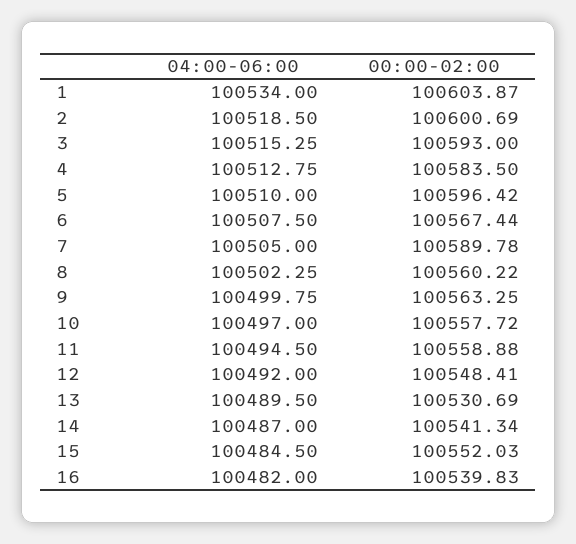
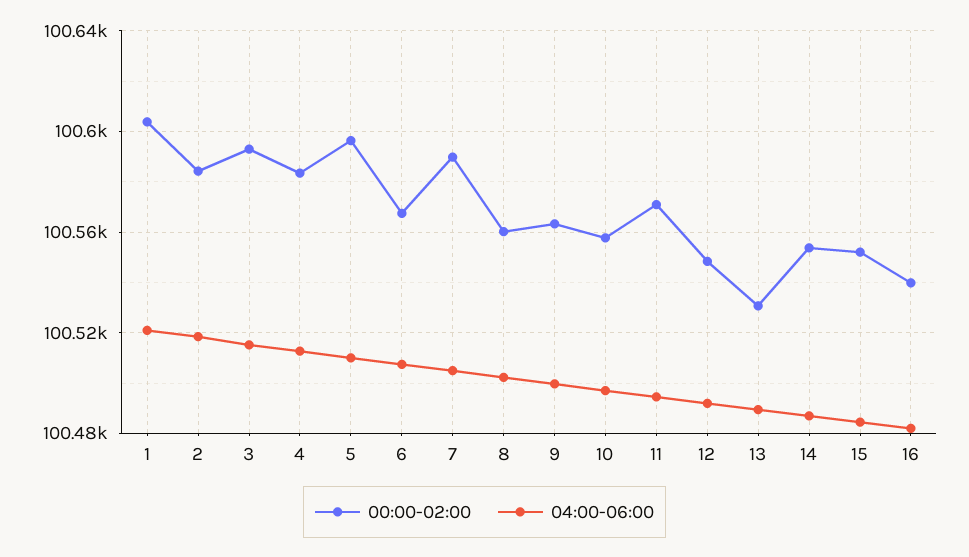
04:00-06:00, 1: 100534 -> 100520
00:00-02:00, 2: 100600.69 -> 100585
00:00-02:00, 11: 100558.88 -> 100570
00:00-02:00, 14: 100541.34 -> 100555

